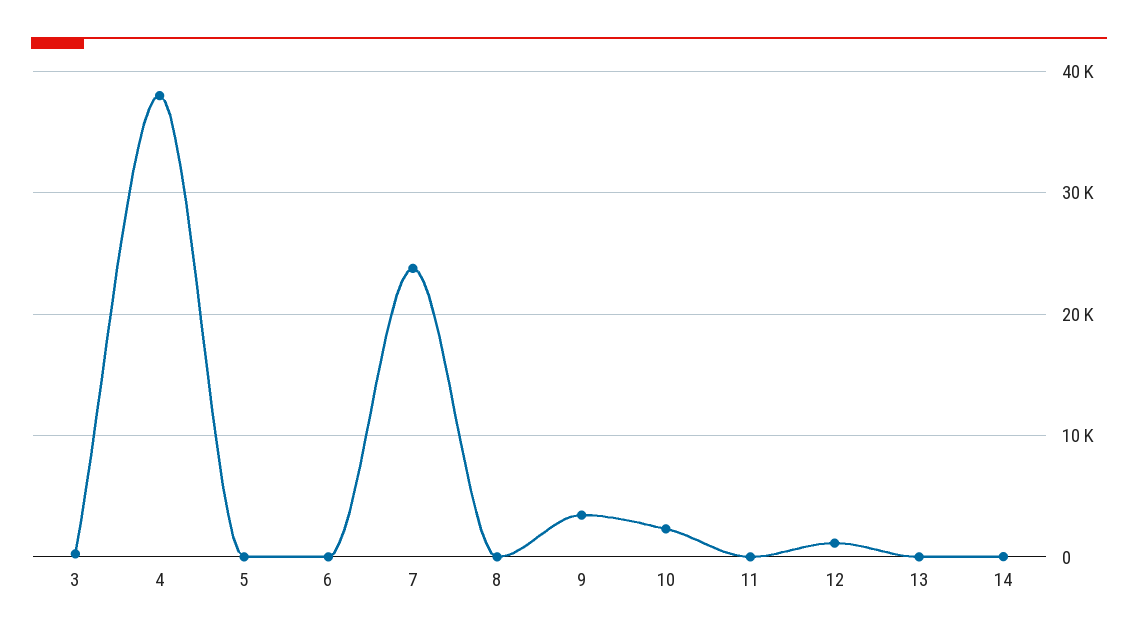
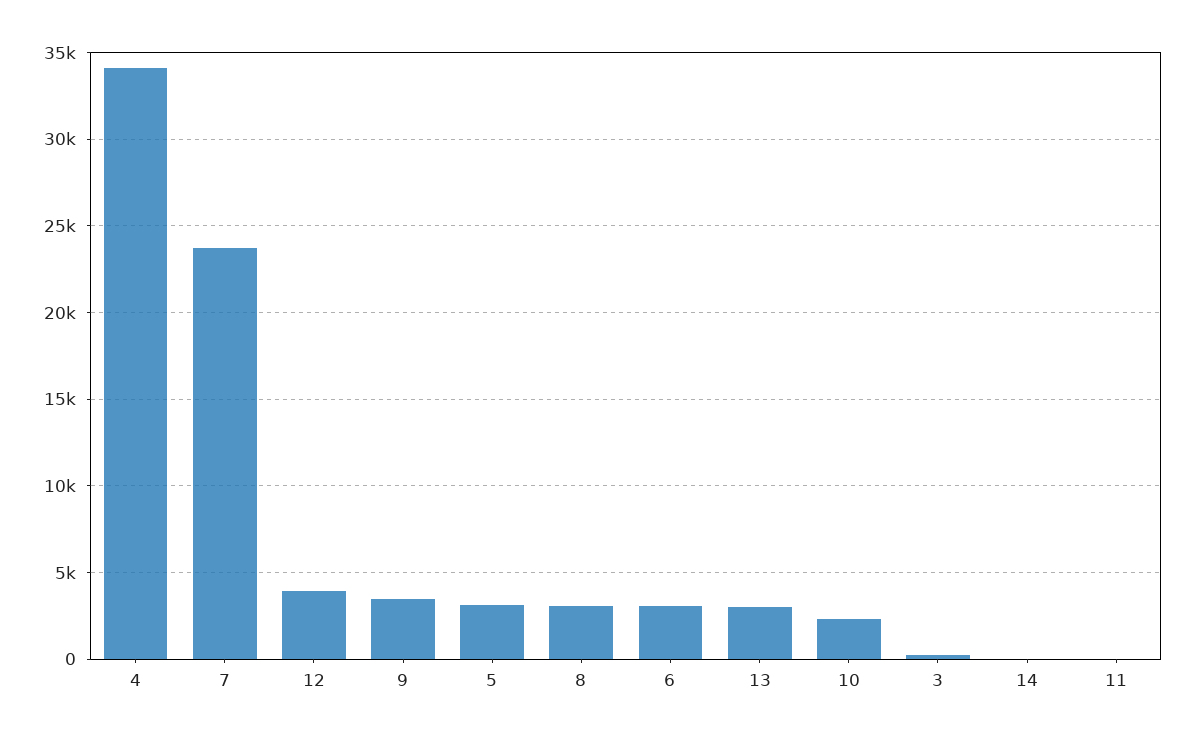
4: 38000 -> 34000
5: 0 -> 3000
6: 0 -> 3000
8: 0 -> 3000
12: 1000 -> 4000
13: 0 -> 3000

